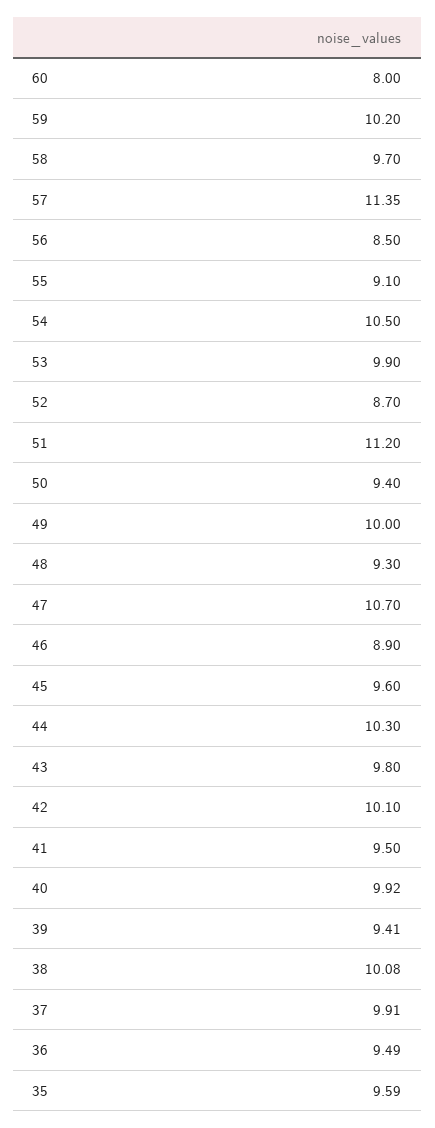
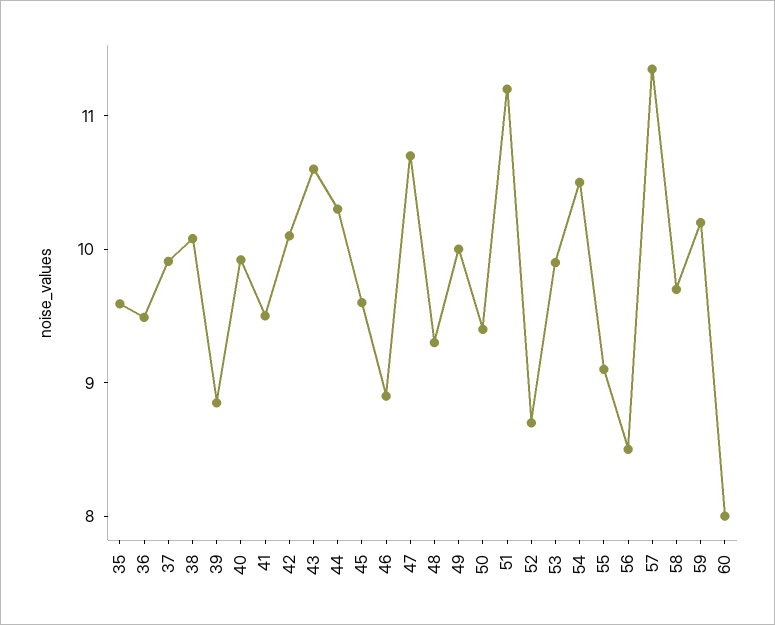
43: 9.8 -> 10.6
39: 9.41 -> 8.8

